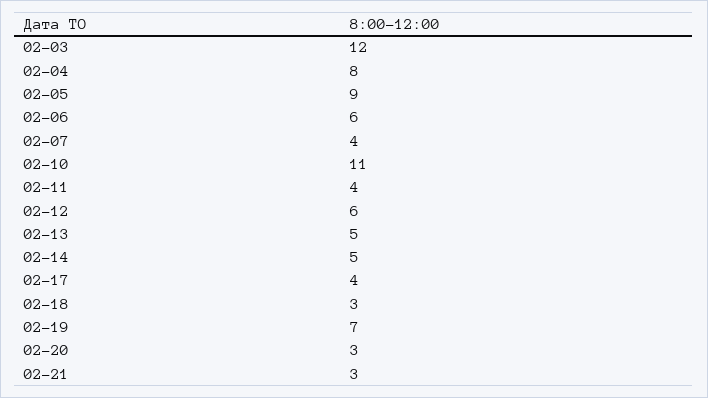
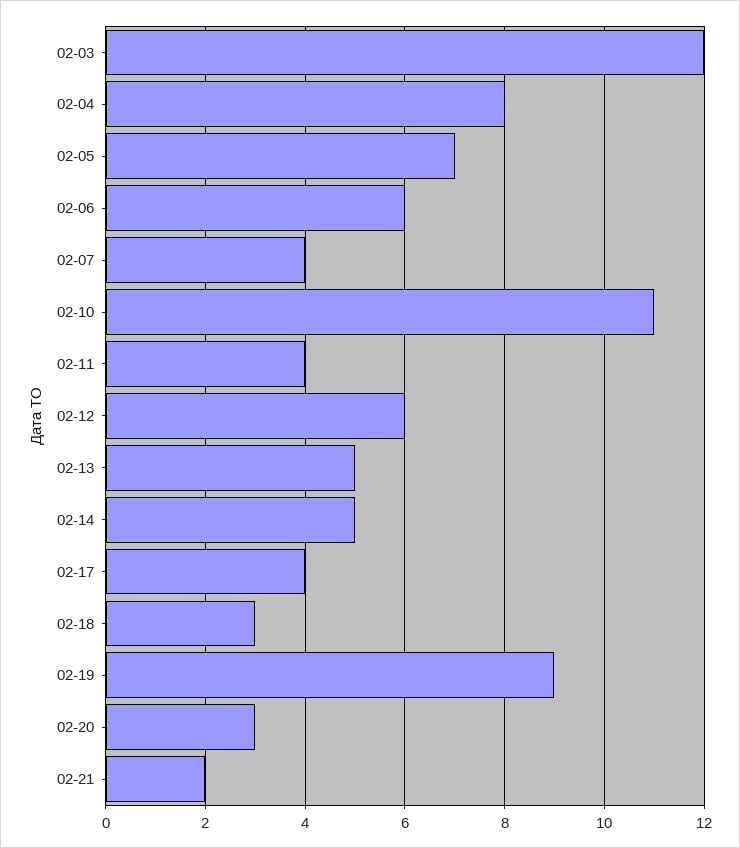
02-05: 9 -> 7
02-19: 7 -> 9
02-21: 3 -> 2

